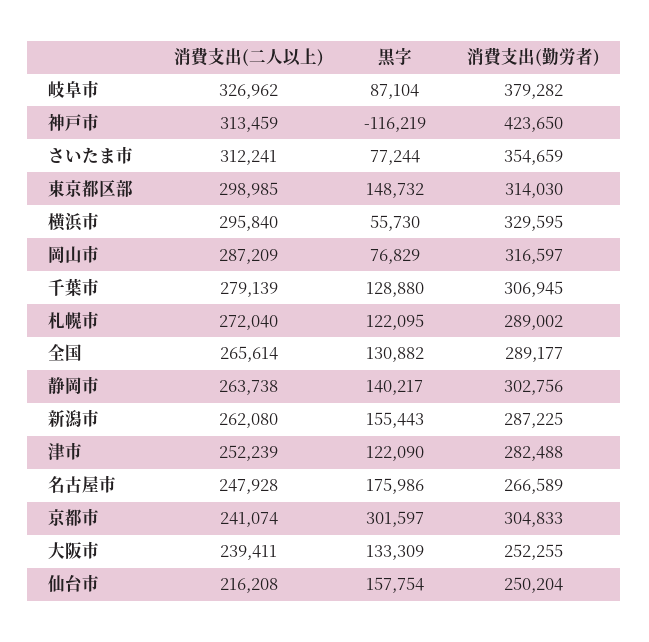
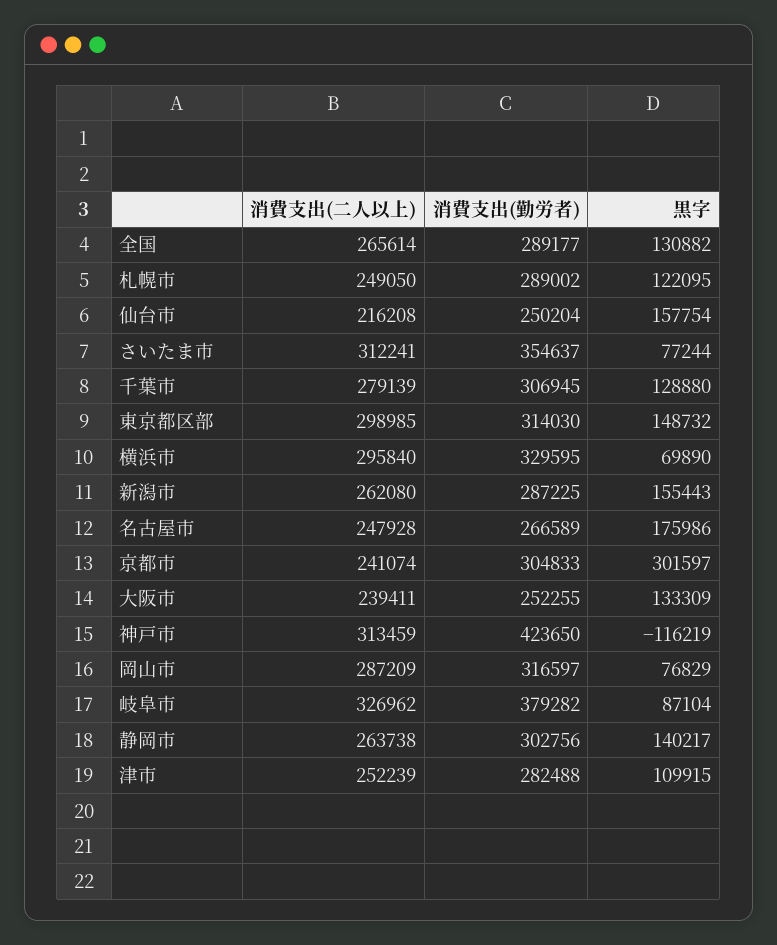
消費支出(勤労者), さいたま市: 354659 -> 354637
黒字, 横浜市: 55730 -> 69890
消費支出(二人以上), 札幌市: 272040 -> 249050
黒字, 津市: 122090 -> 109915

